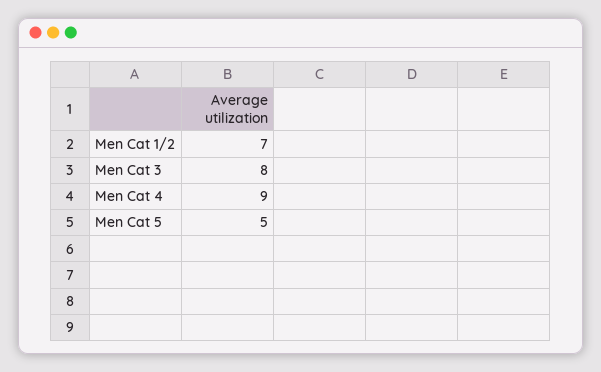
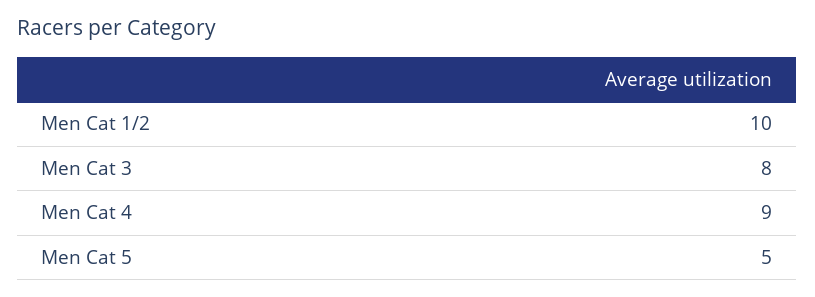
Men Cat 1/2: 7 -> 10

